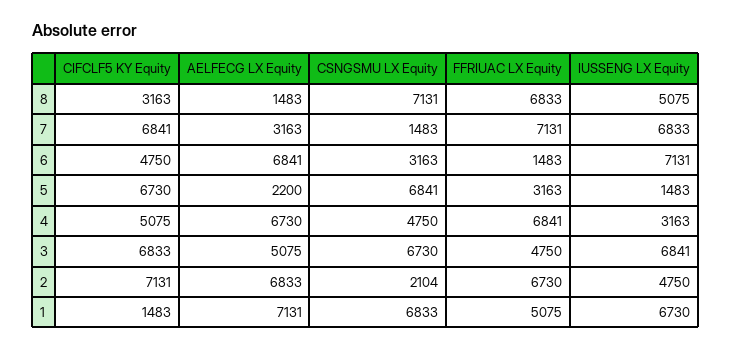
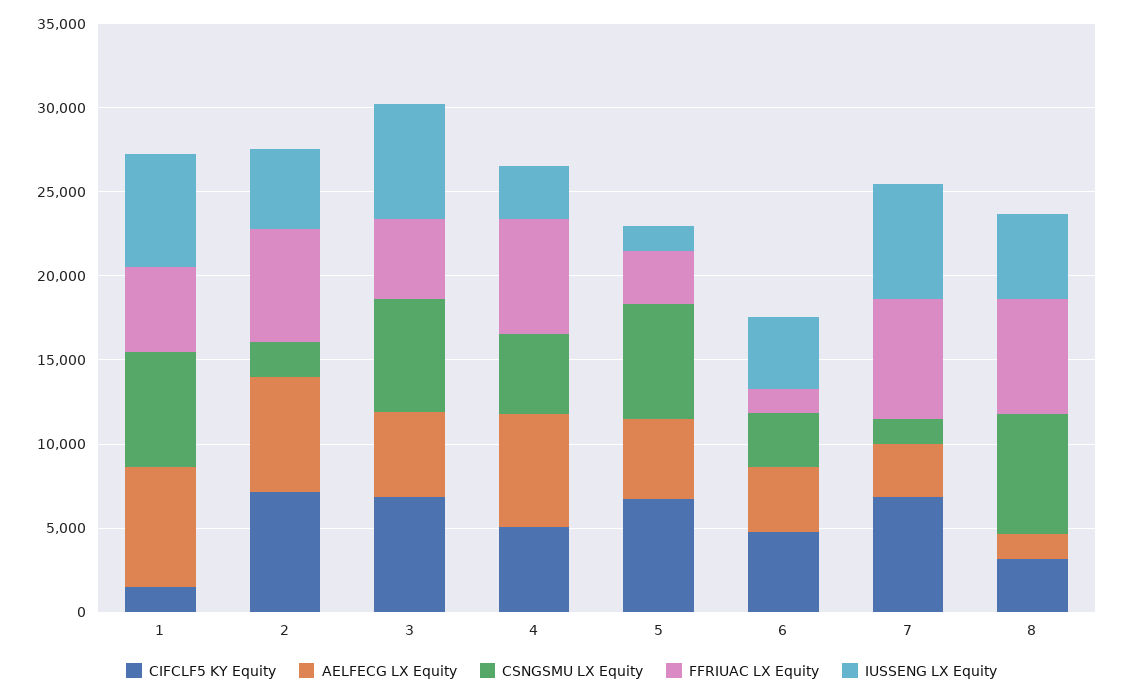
AELFECG LX Equity, 6: 6841 -> 4000
IUSSENG LX Equity, 6: 7131 -> 4000
AELFECG LX Equity, 5: 2200 -> 5000

